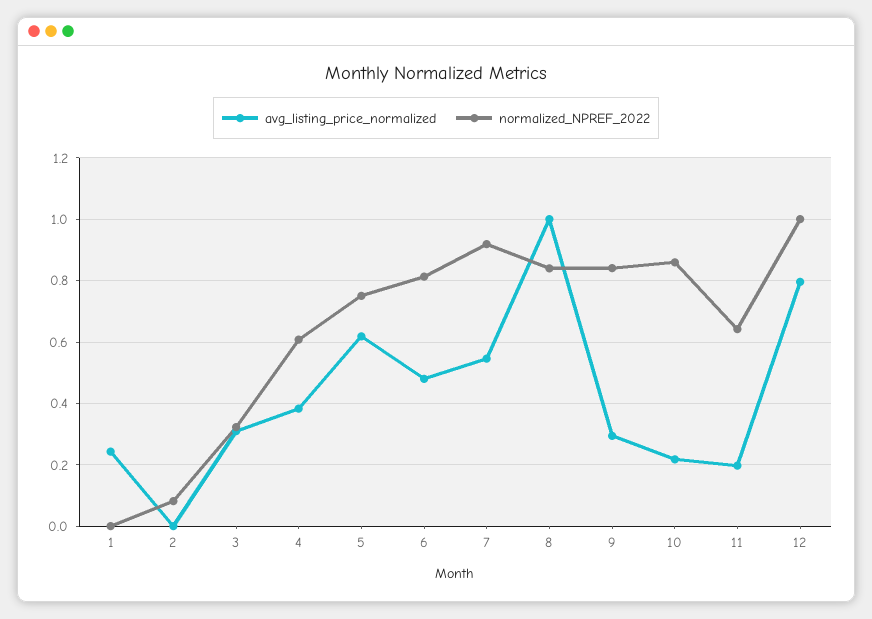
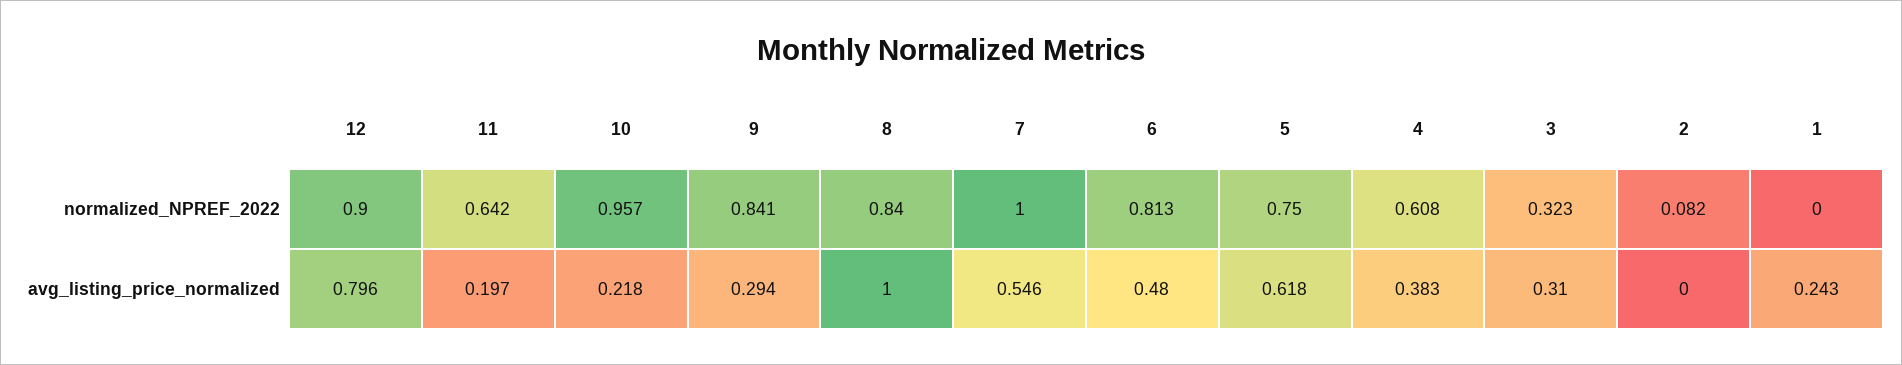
normalized_NPREF_2022, 7: 0.92 -> 1
normalized_NPREF_2022, 10: 0.86 -> 0.957
normalized_NPREF_2022, 12: 1 -> 0.9

